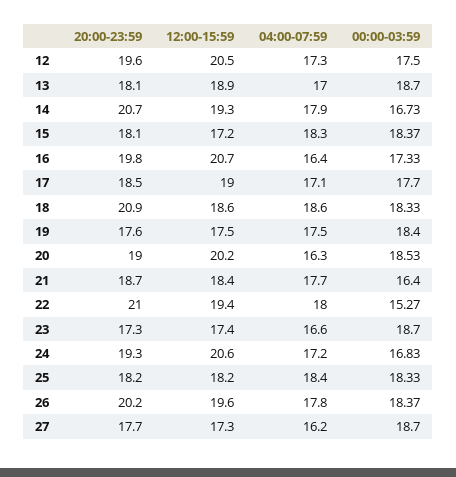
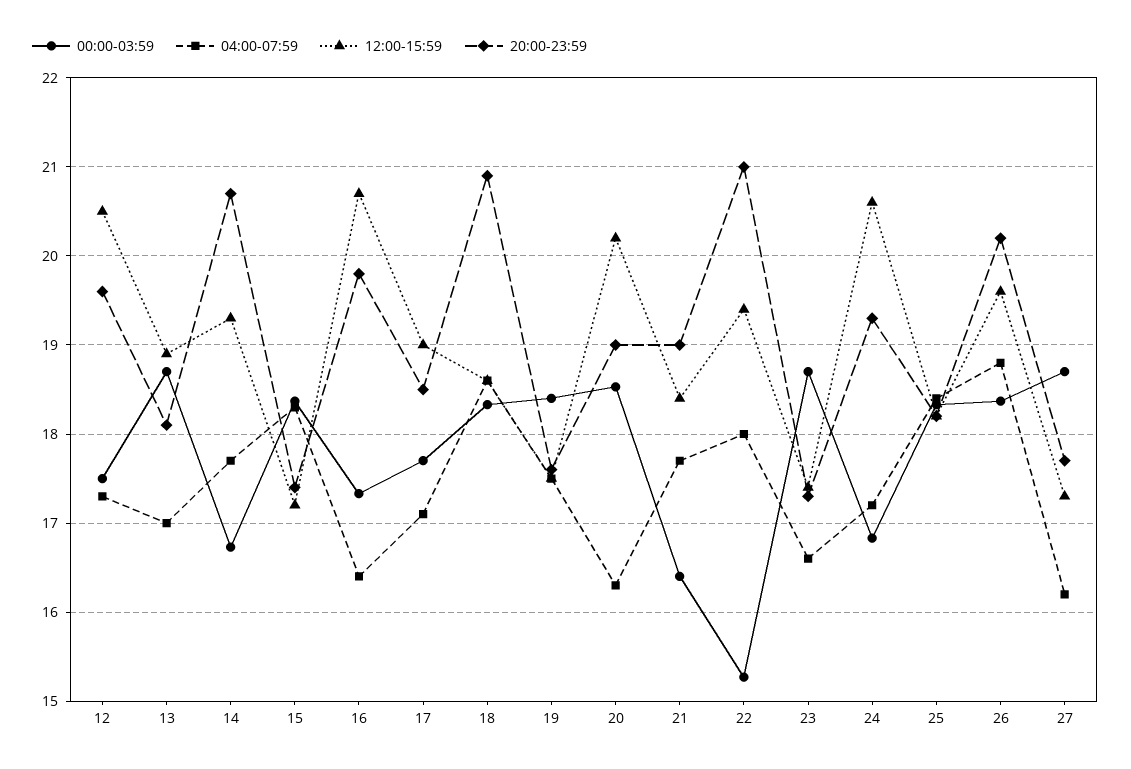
04:00-07:59, 14: 17.9 -> 17.7
20:00-23:59, 15: 18.1 -> 17.4
20:00-23:59, 21: 18.7 -> 19
04:00-07:59, 26: 17.8 -> 18.8

